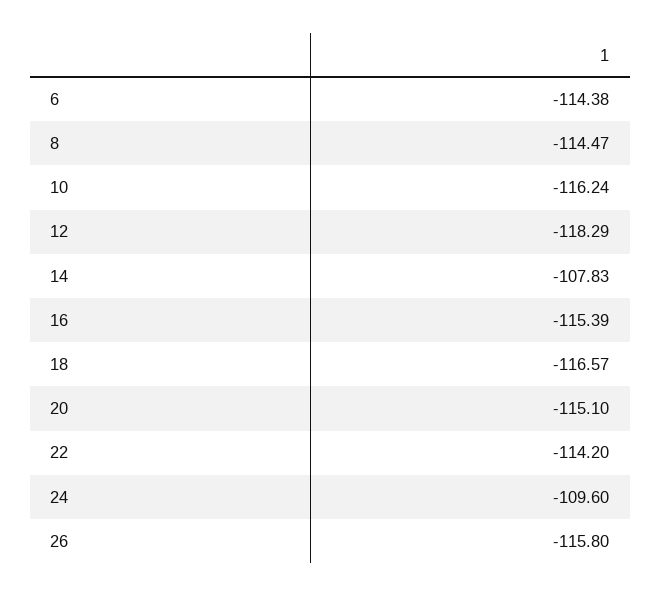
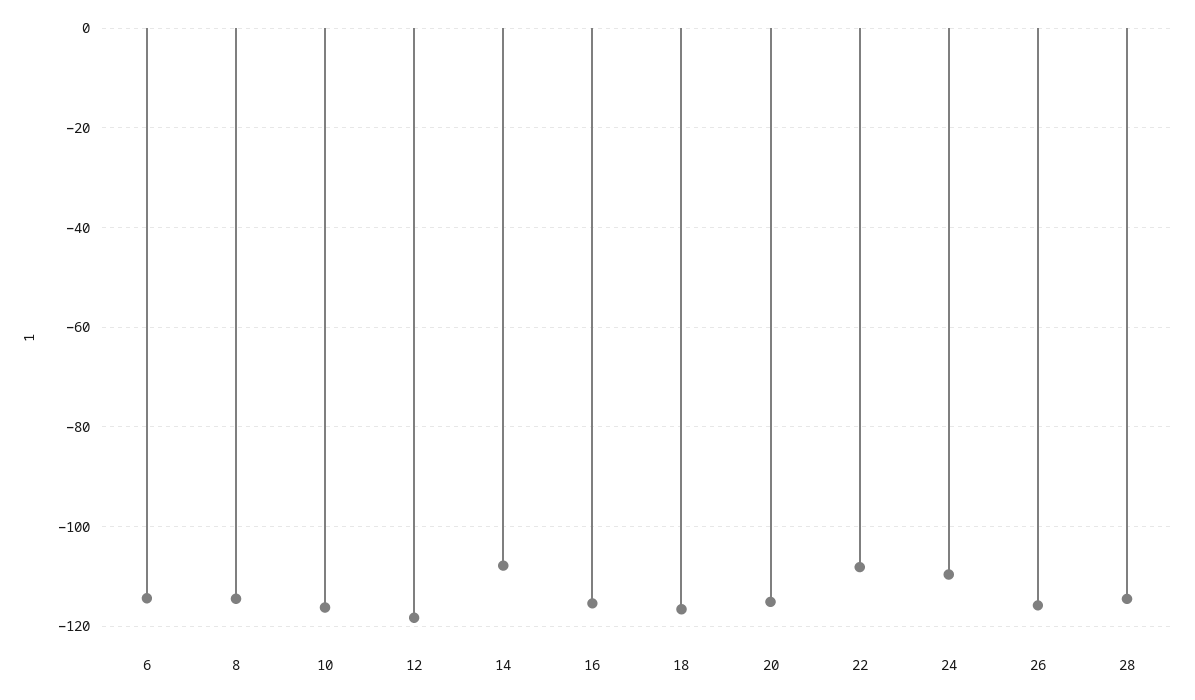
22: -114.2 -> -108
28: none -> -114

